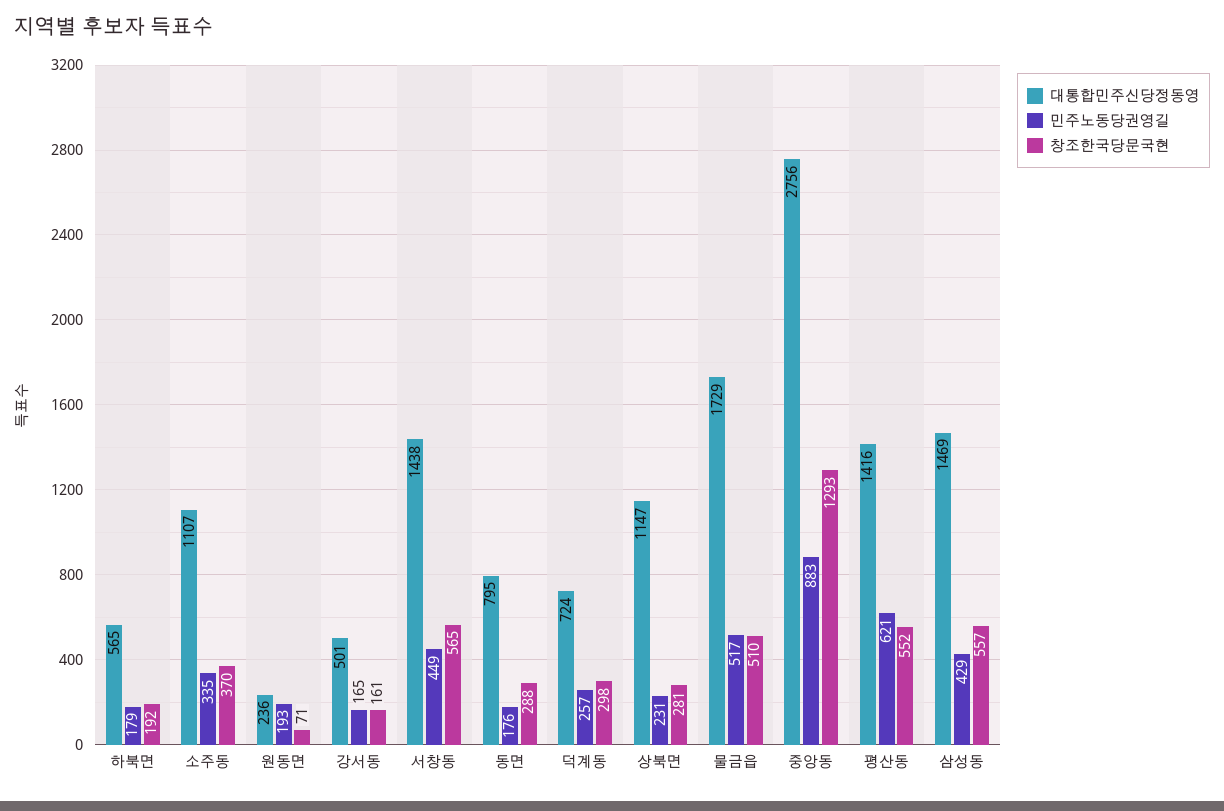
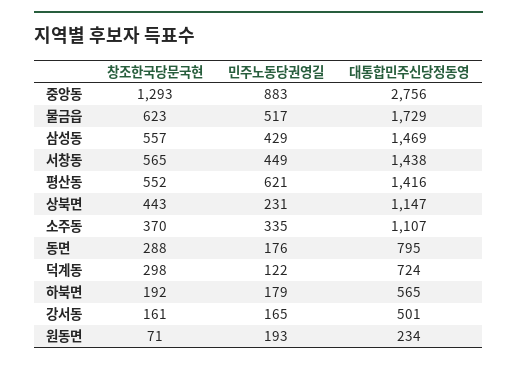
대통합민주신당정동영, 원동면: 236 -> 234
민주노동당권영길, 덕계동: 257 -> 122
창조한국당문국현, 상북면: 281 -> 443
창조한국당문국현, 물금읍: 510 -> 623

